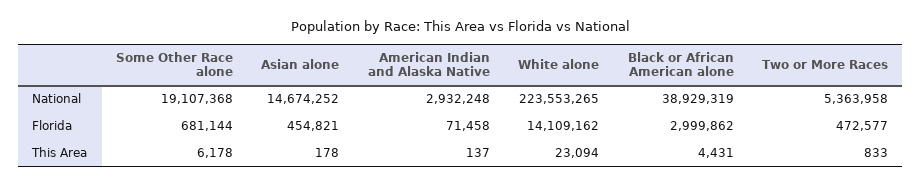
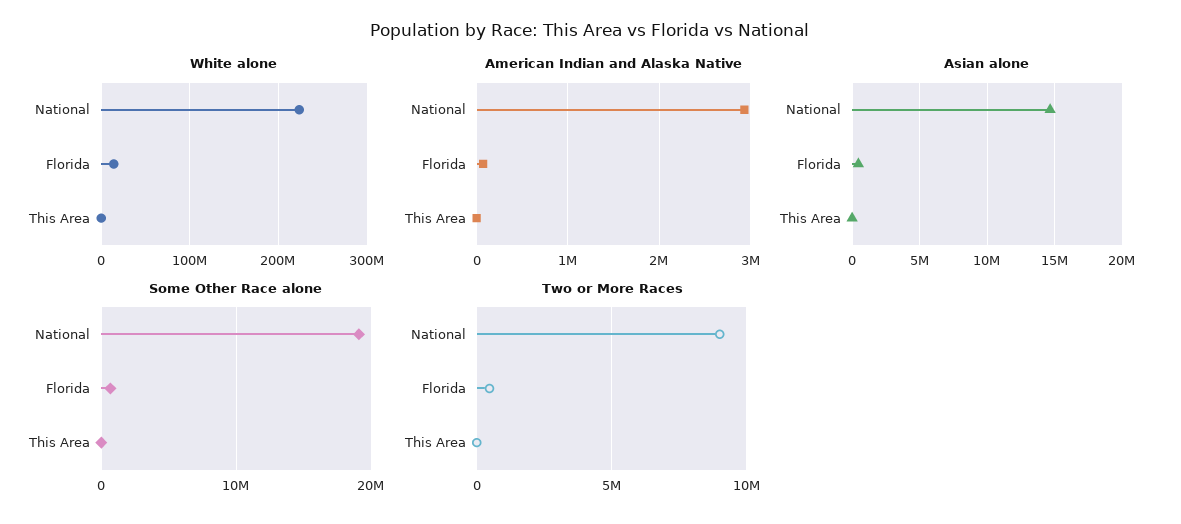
Black or African American alone, National: 38929319 -> none
Two or More Races, National: 5363958 -> 9000000
Black or African American alone, Florida: 2999862 -> none
Black or African American alone, This Area: 4431 -> none

